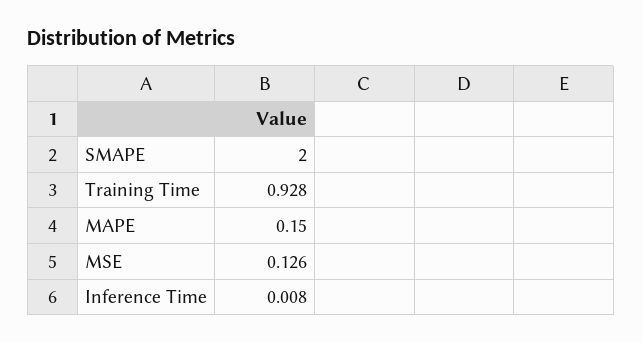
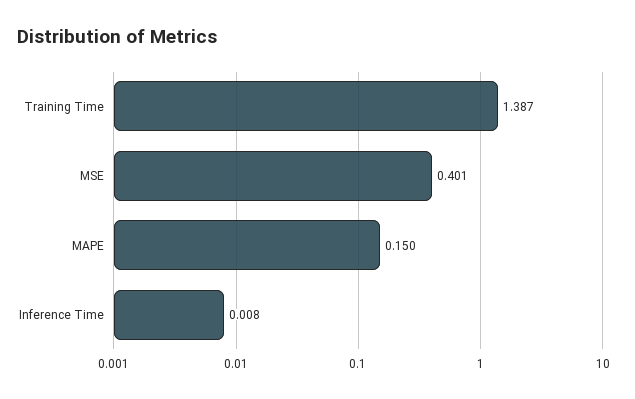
SMAPE: 2 -> none
Training Time: 0.928 -> 1.387
MSE: 0.126 -> 0.401

